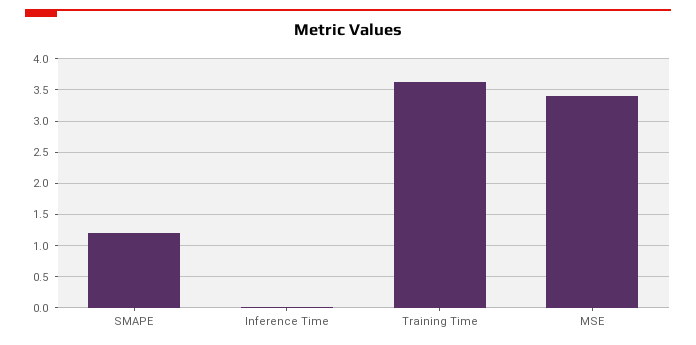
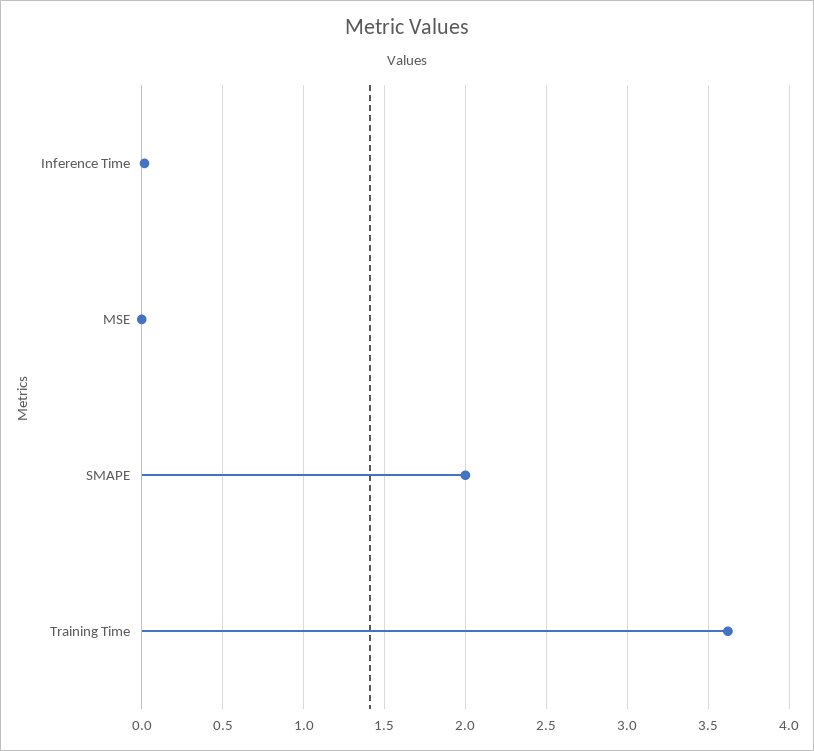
SMAPE: 1.2 -> 2
MSE: 3.4 -> 0

